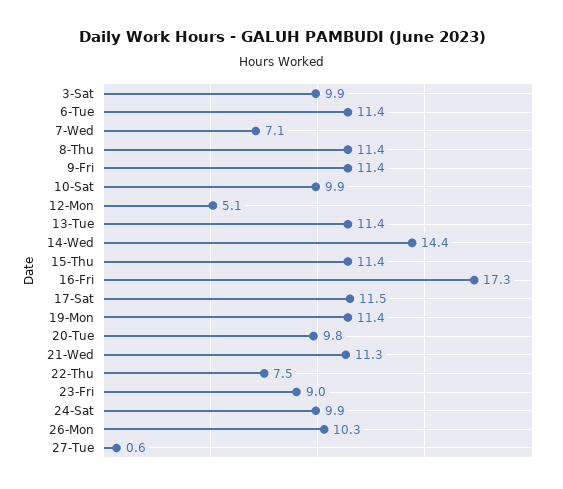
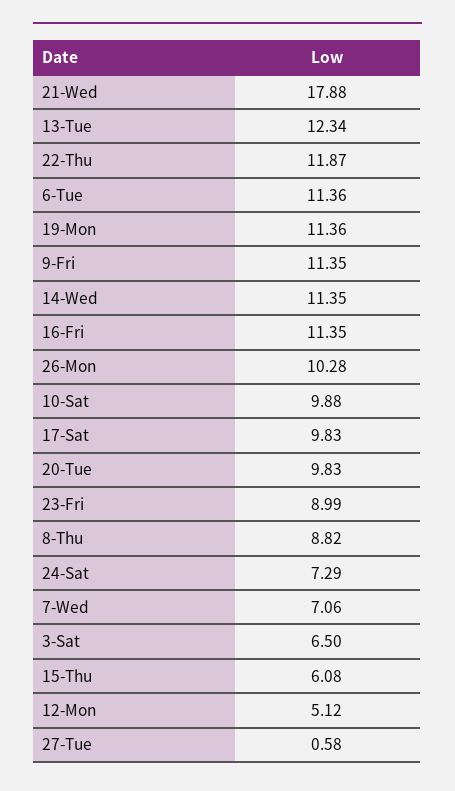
3-Sat: 9.9 -> 6.5
8-Thu: 11.4 -> 8.82
13-Tue: 11.4 -> 12.34
14-Wed: 14.4 -> 11.35
15-Thu: 11.4 -> 6.08
16-Fri: 17.3 -> 11.35
17-Sat: 11.5 -> 9.83
21-Wed: 11.3 -> 17.88
22-Thu: 7.5 -> 11.87
24-Sat: 9.9 -> 7.29

